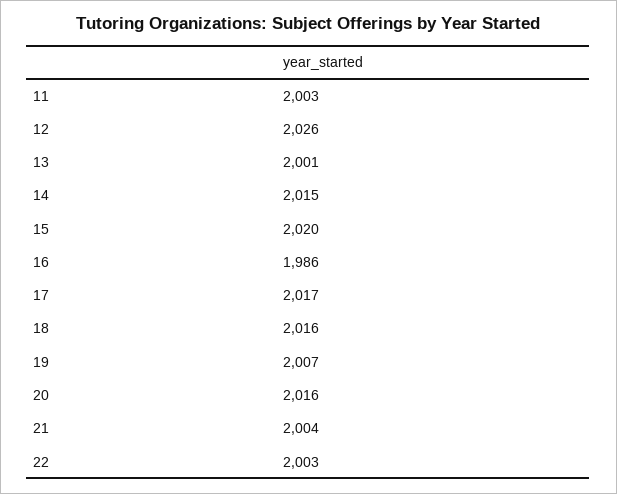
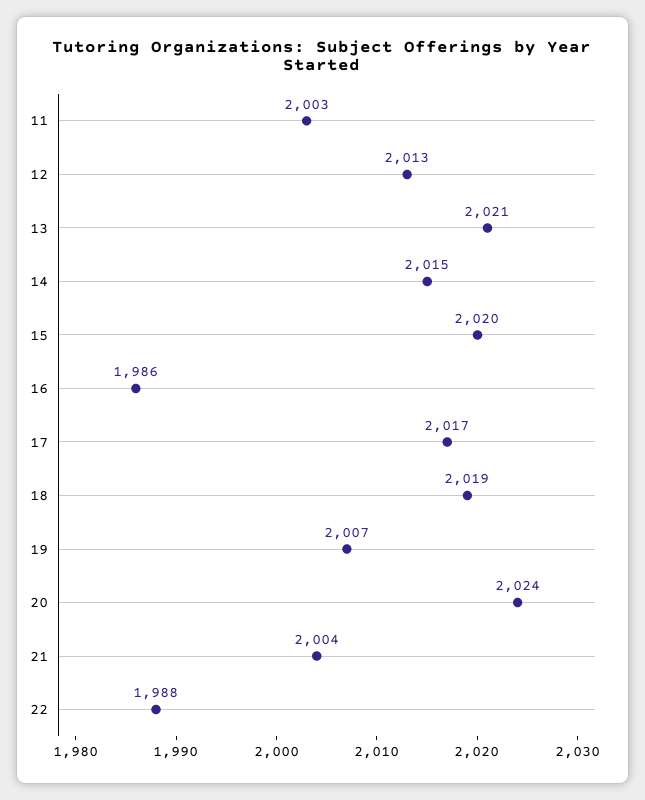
12: 2026 -> 2013
13: 2001 -> 2021
18: 2016 -> 2019
20: 2016 -> 2024
22: 2003 -> 1988

